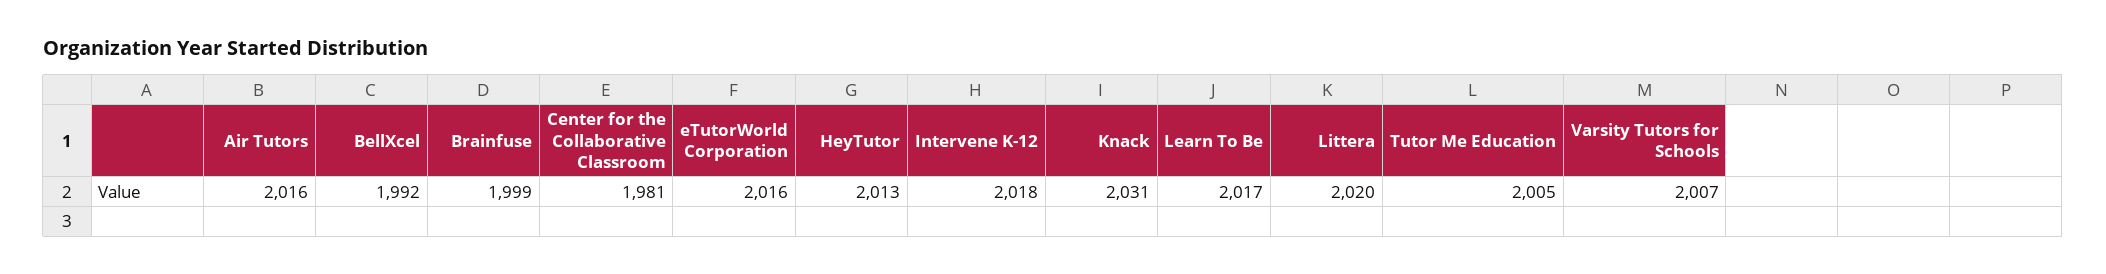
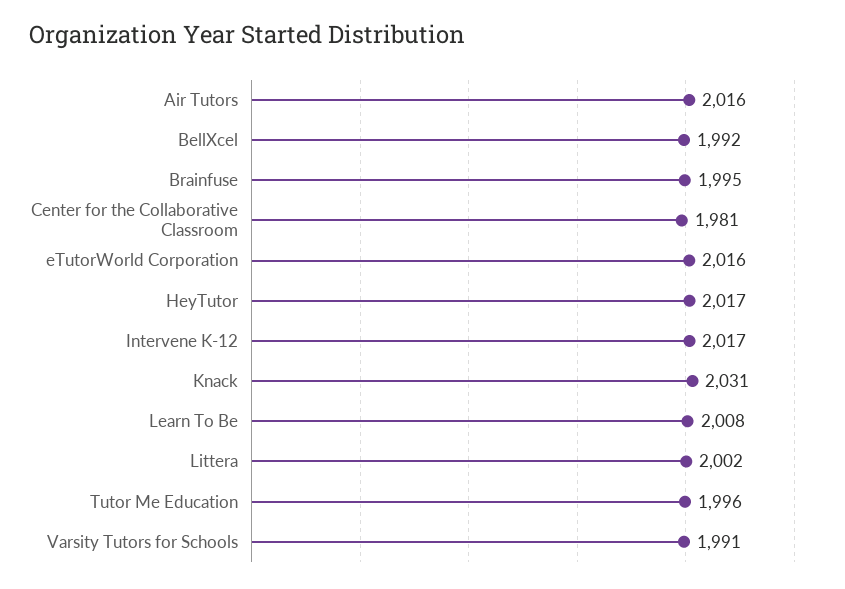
Brainfuse: 1999 -> 1995
HeyTutor: 2013 -> 2017
Intervene K-12: 2018 -> 2017
Learn To Be: 2017 -> 2008
Littera: 2020 -> 2002
Tutor Me Education: 2005 -> 1996
Varsity Tutors for Schools: 2007 -> 1991

